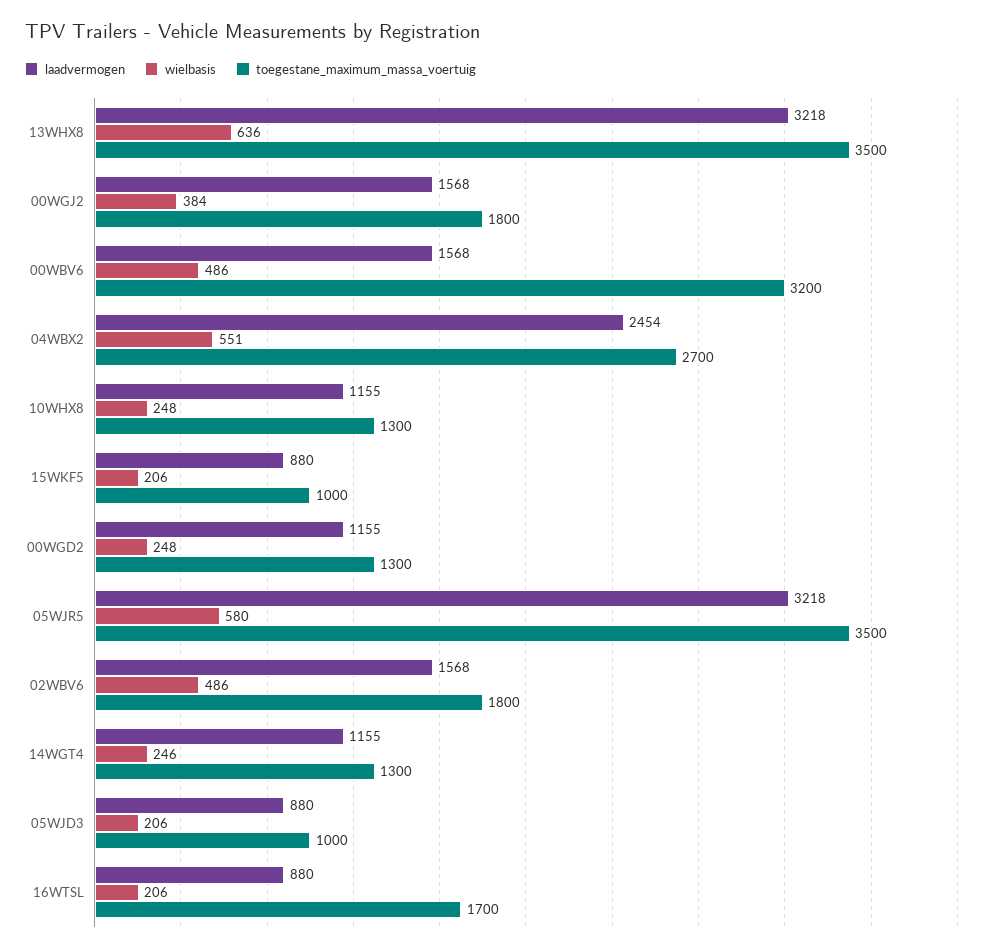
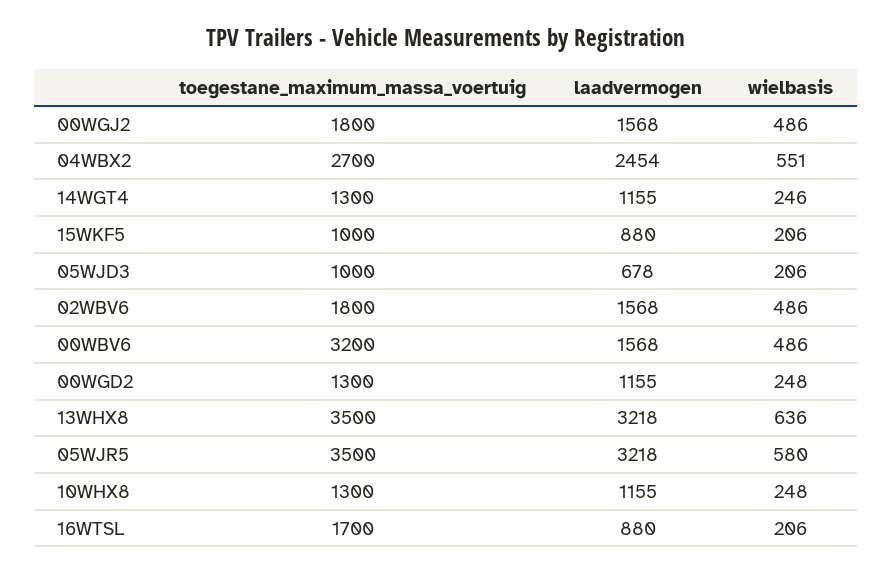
wielbasis, 00WGJ2: 384 -> 486
laadvermogen, 05WJD3: 880 -> 678

